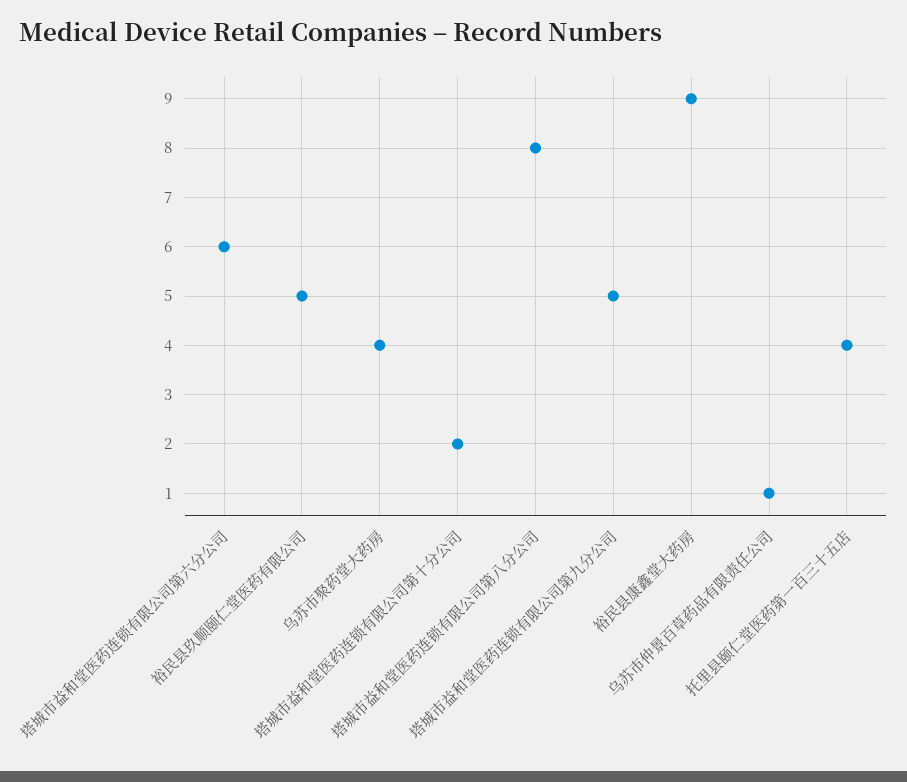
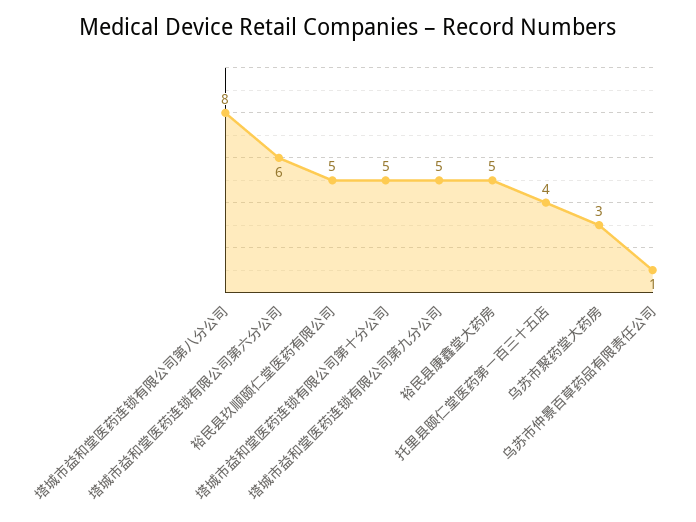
乌苏市聚药堂大药房: 4 -> 3
塔城市益和堂医药连锁有限公司第十分公司: 2 -> 5
裕民县康鑫堂大药房: 9 -> 5

